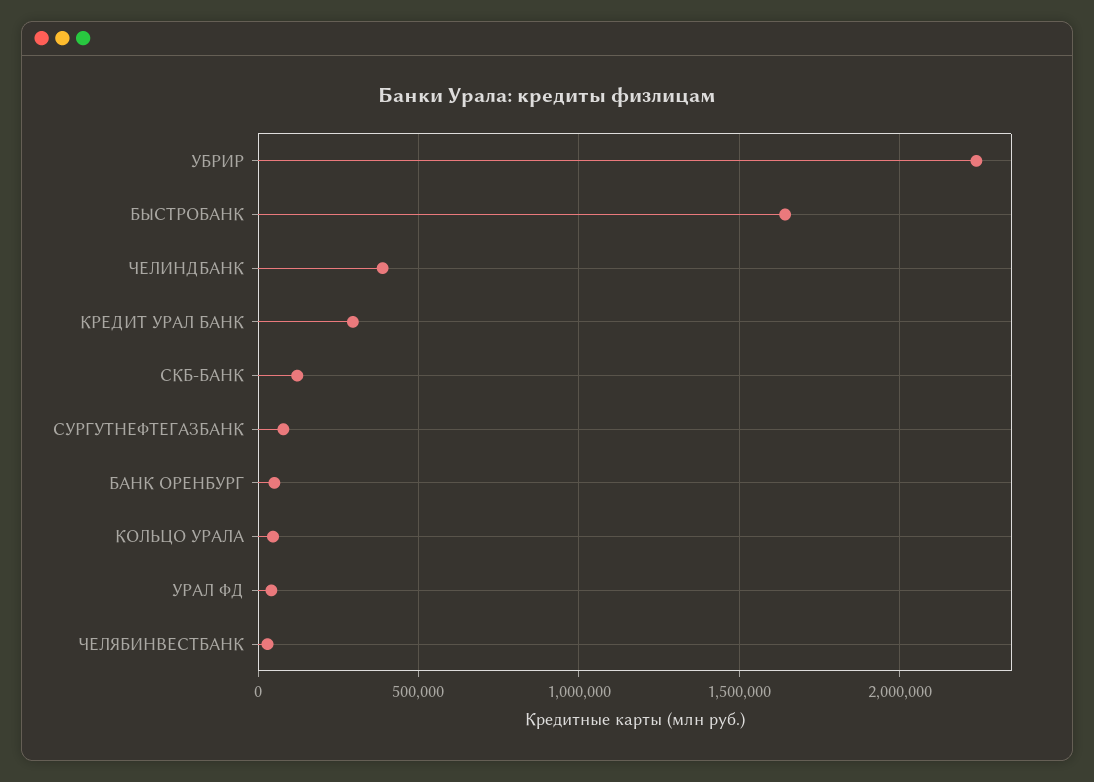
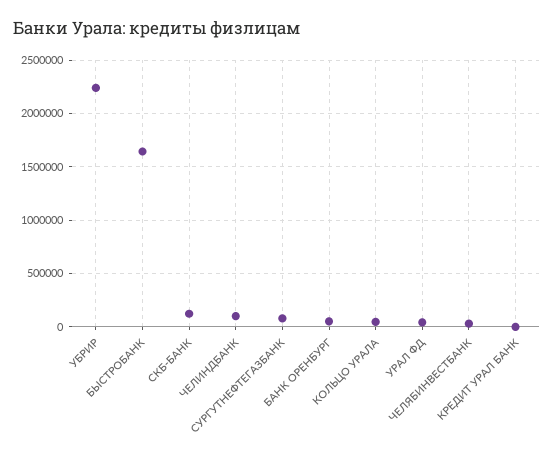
ЧЕЛИНДБАНК: 400000 -> 100000
КРЕДИТ УРАЛ БАНК: 300000 -> 0

